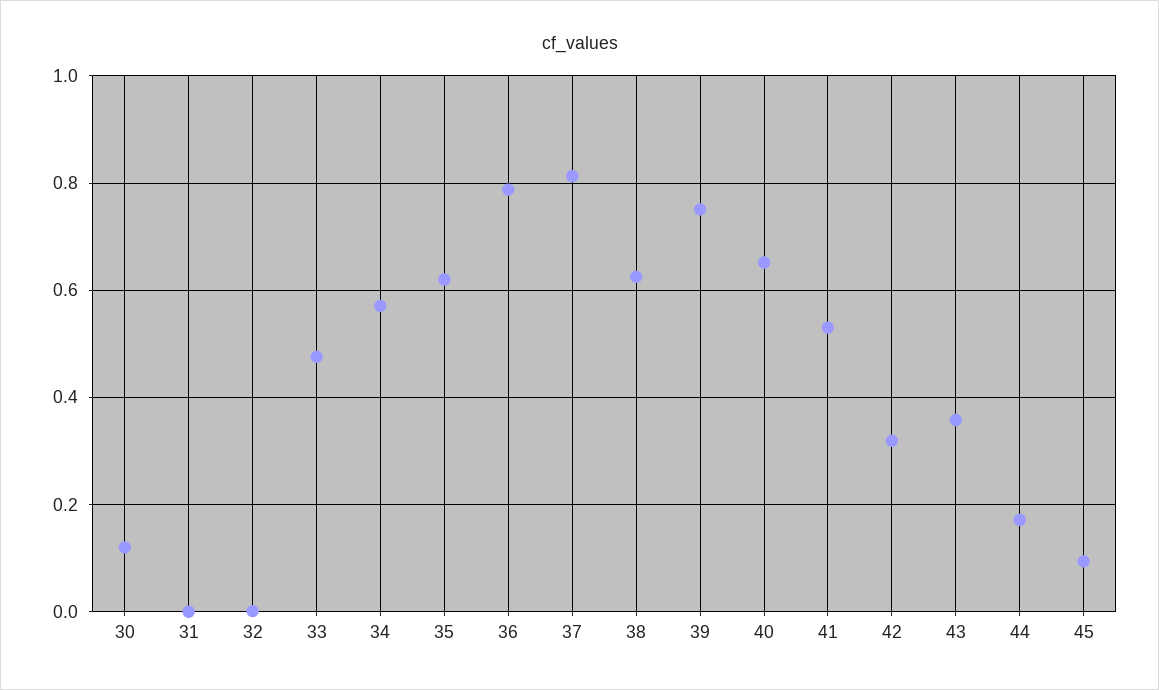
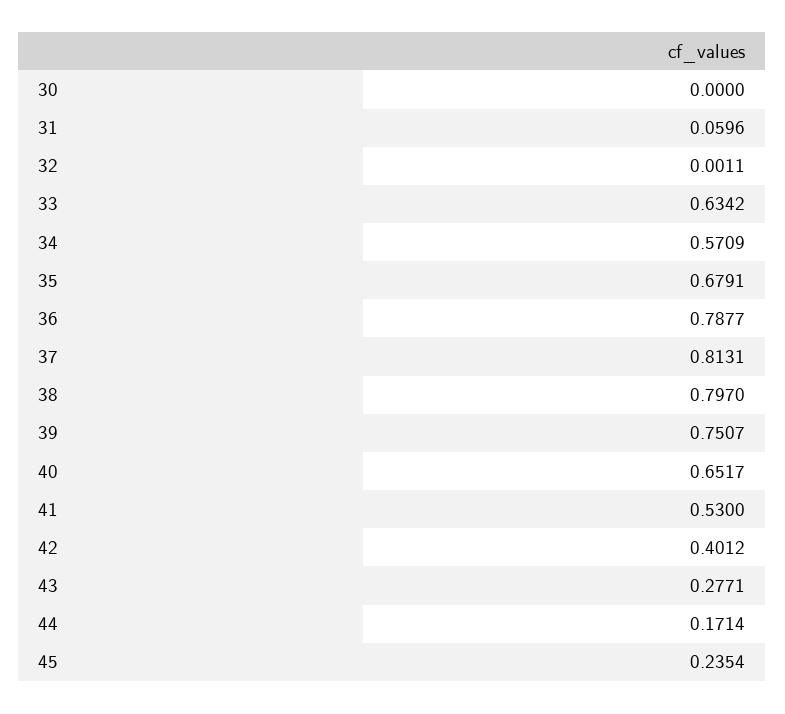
30: 0.12 -> 0
31: 0 -> 0.0596
33: 0.48 -> 0.6342
35: 0.62 -> 0.6791
38: 0.62 -> 0.797
42: 0.32 -> 0.4012
43: 0.36 -> 0.2771
45: 0.1 -> 0.2354

